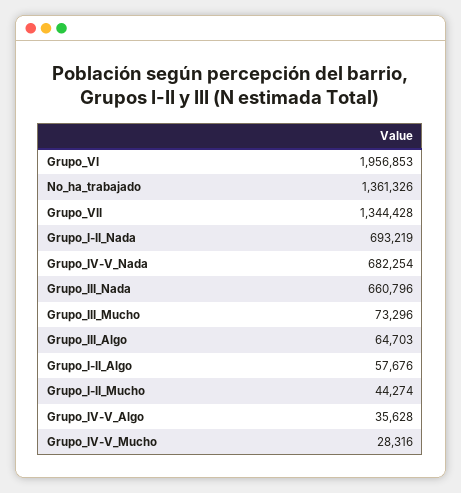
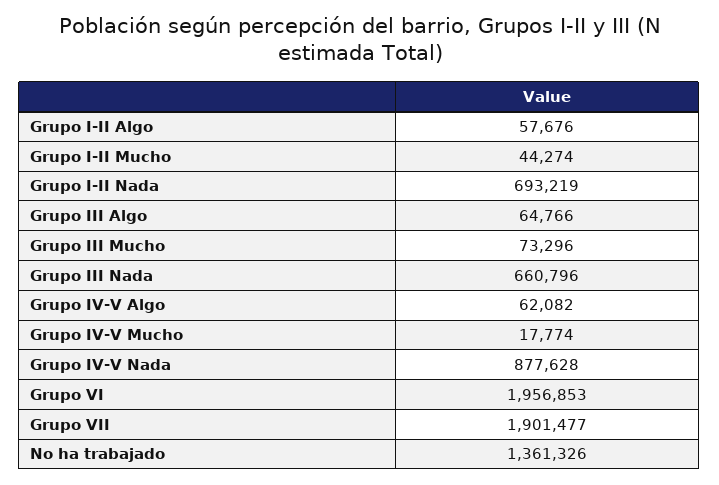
Grupo_VII: 1344428 -> 1901477
Grupo_IV-V_Nada: 682254 -> 877628
Grupo_III_Algo: 64703 -> 64766
Grupo_IV-V_Algo: 35628 -> 62082
Grupo_IV-V_Mucho: 28316 -> 17774

